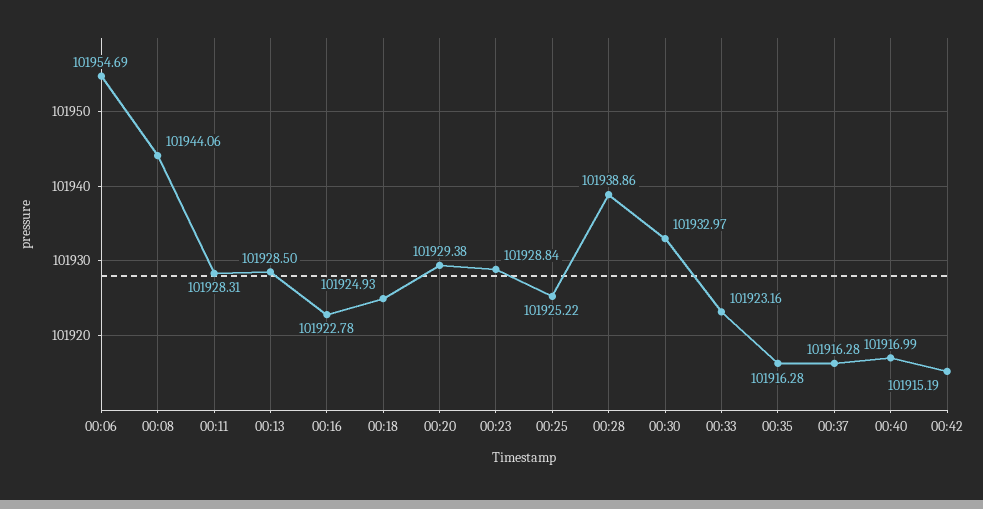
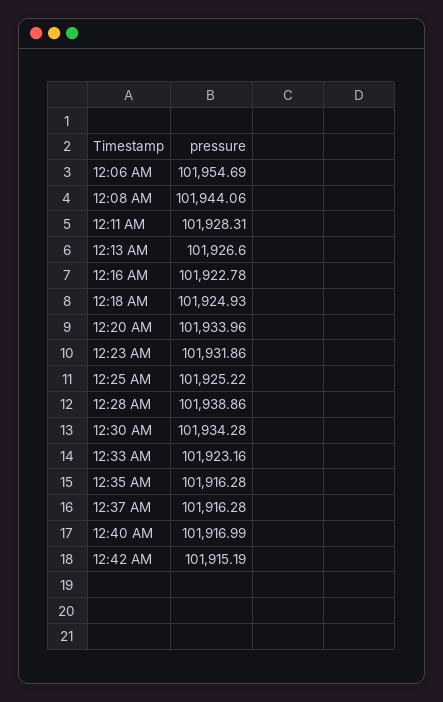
00:13: 101928.5 -> 101926.6
00:20: 101929.38 -> 101933.96
00:23: 101928.84 -> 101931.86
00:30: 101932.97 -> 101934.28

